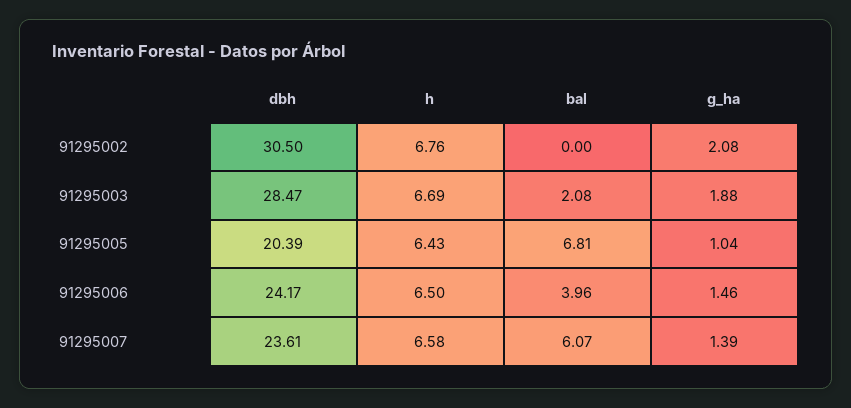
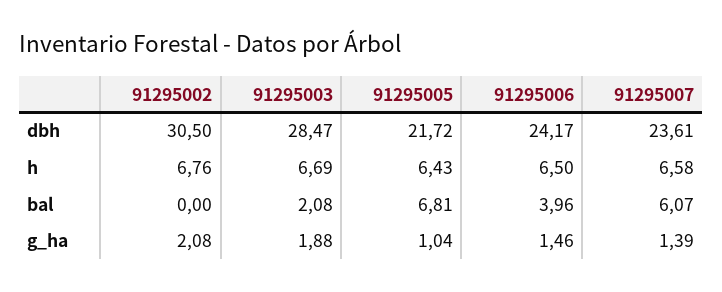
dbh, 91295005: 20.39 -> 21.72

